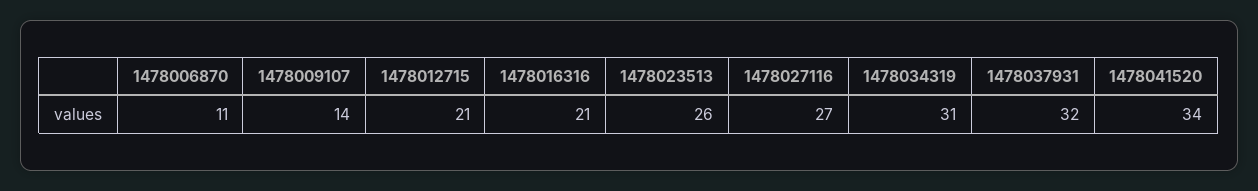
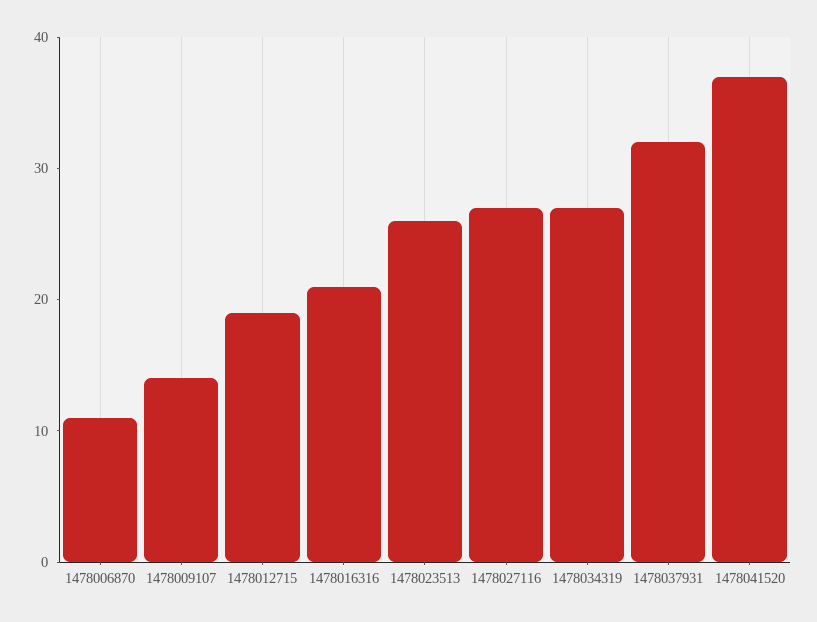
1478012715: 21 -> 19
1478034319: 31 -> 27
1478041520: 34 -> 37

